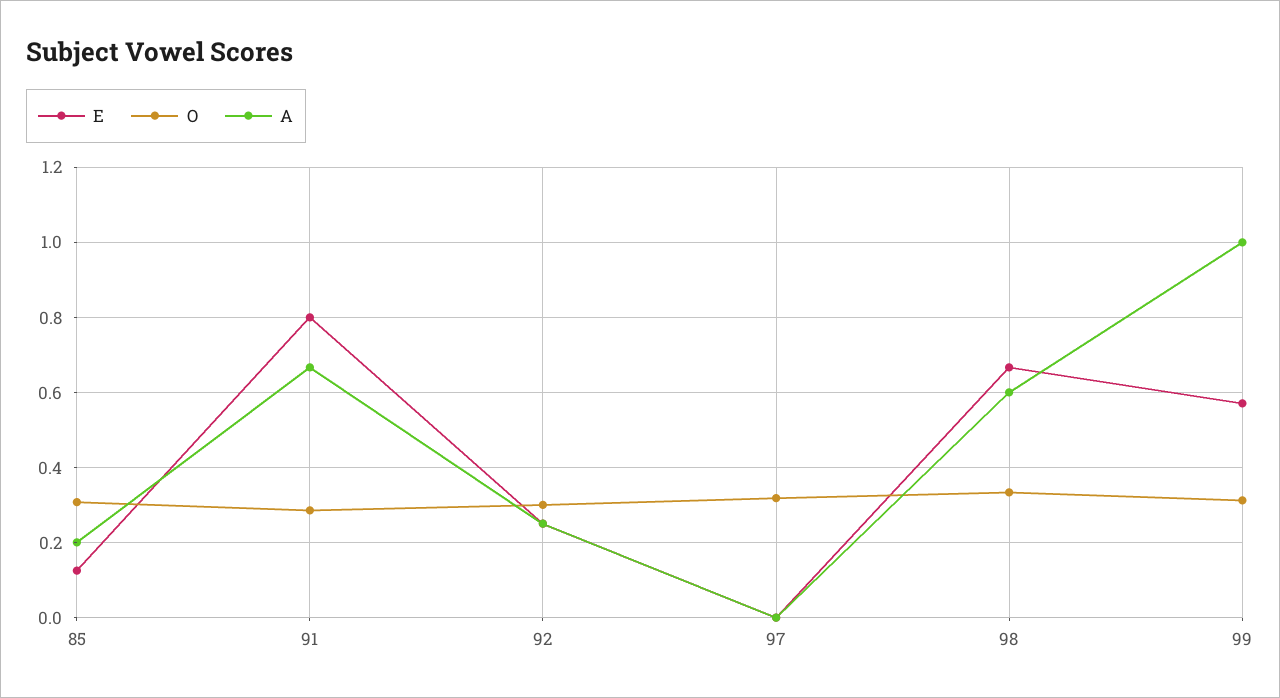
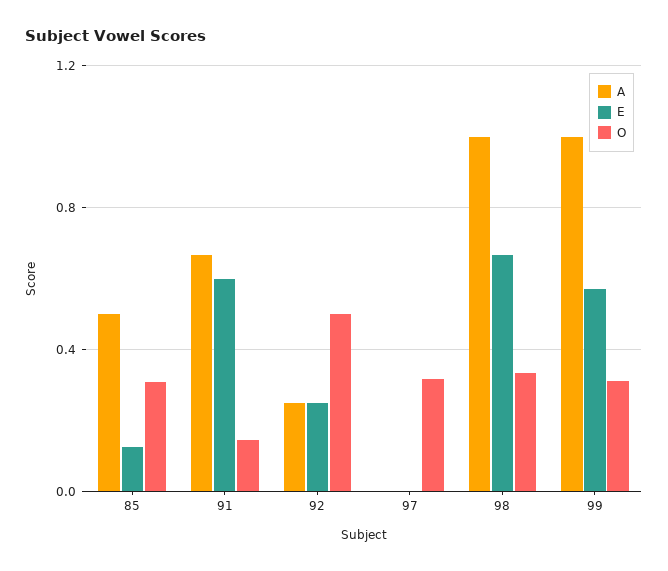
A, 85: 0.2 -> 0.5
E, 91: 0.8 -> 0.6
O, 91: 0.28 -> 0.15
O, 92: 0.3 -> 0.5
A, 98: 0.6 -> 1

